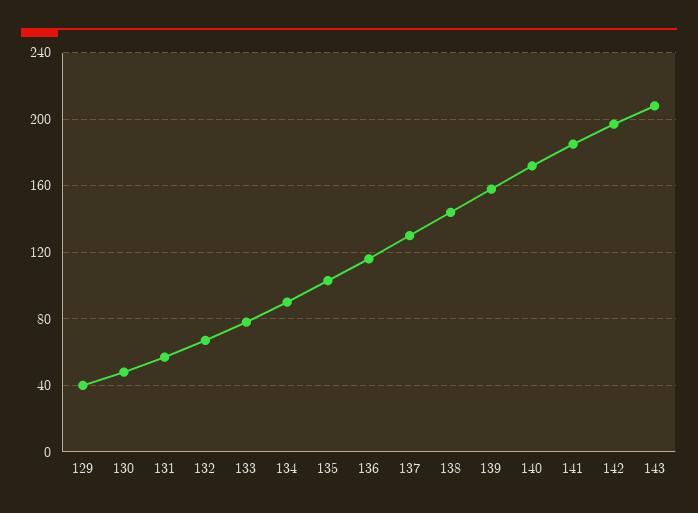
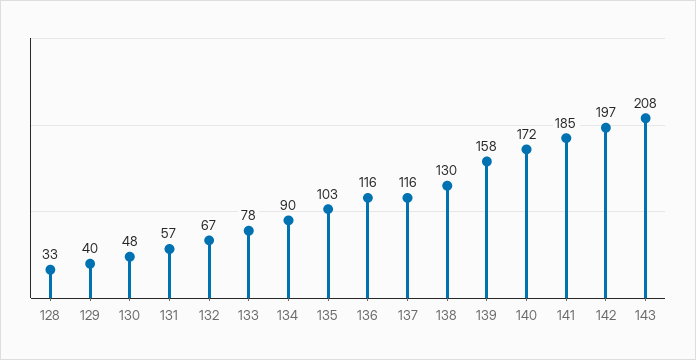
137: 130 -> 116
138: 145 -> 130
128: none -> 33

